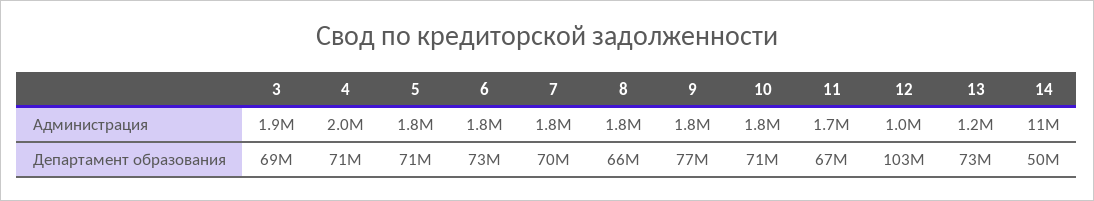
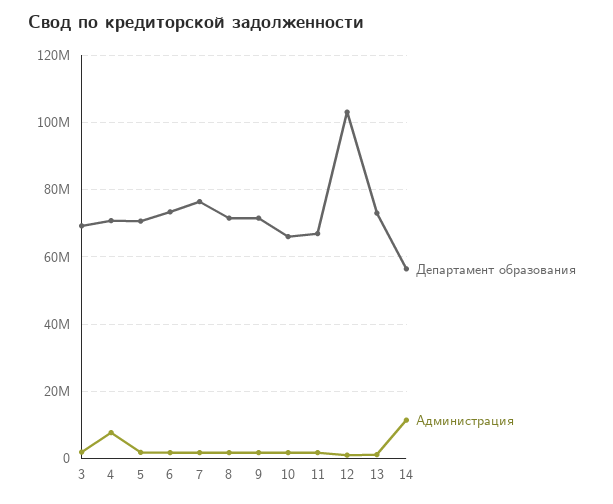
Администрация, 4: 2000000 -> 8000000
Департамент образования, 7: 70000000 -> 76000000
Департамент образования, 8: 66000000 -> 72000000
Департамент образования, 9: 77000000 -> 72000000
Департамент образования, 10: 71000000 -> 66000000
Департамент образования, 14: 50000000 -> 56000000

